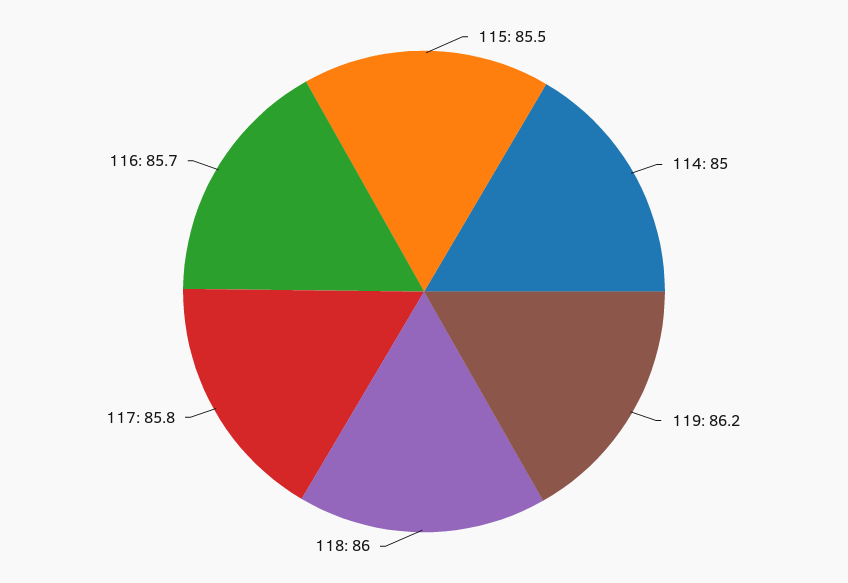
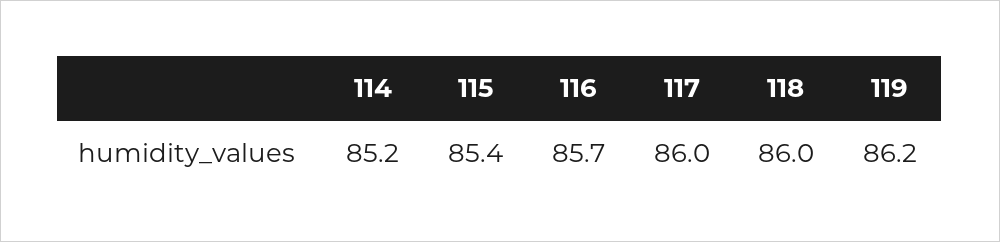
115: 85.5 -> 85.4
114: 85 -> 85.2
117: 85.8 -> 86

